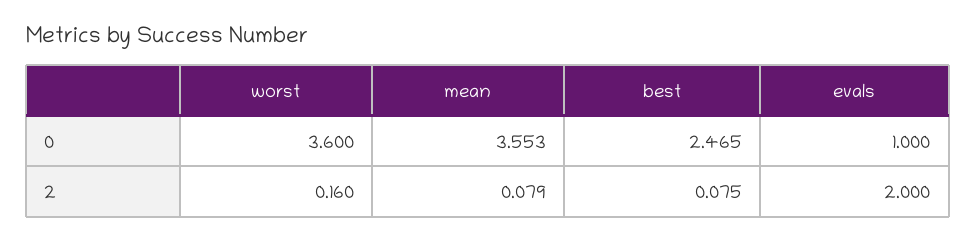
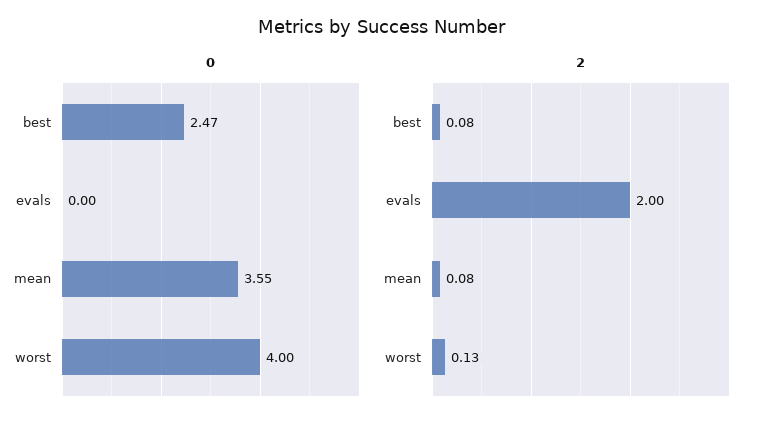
0, worst: 3.6 -> 4
0, evals: 1 -> 0
2, worst: 0.16 -> 0.13

